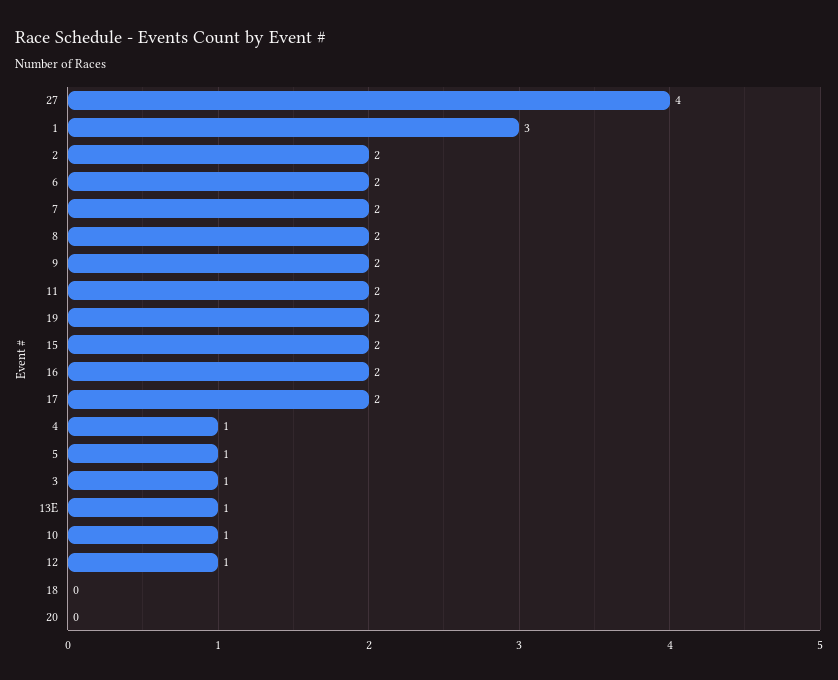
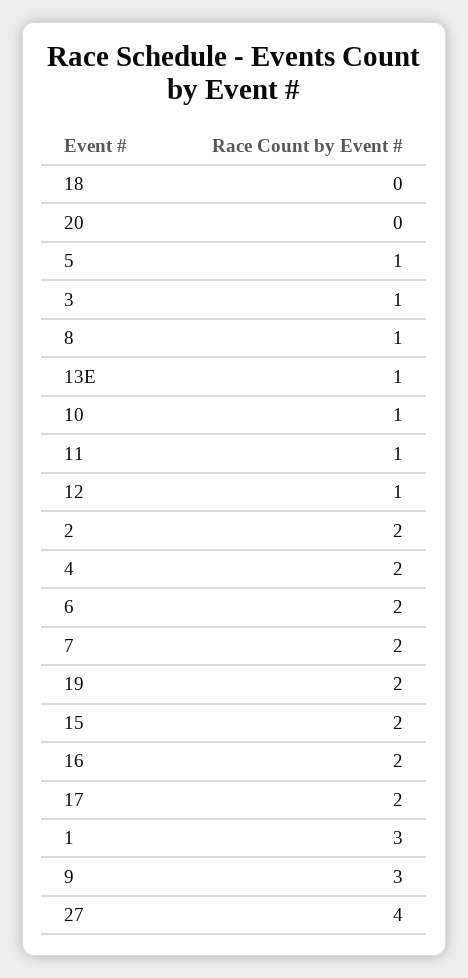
8: 2 -> 1
9: 2 -> 3
11: 2 -> 1
4: 1 -> 2

